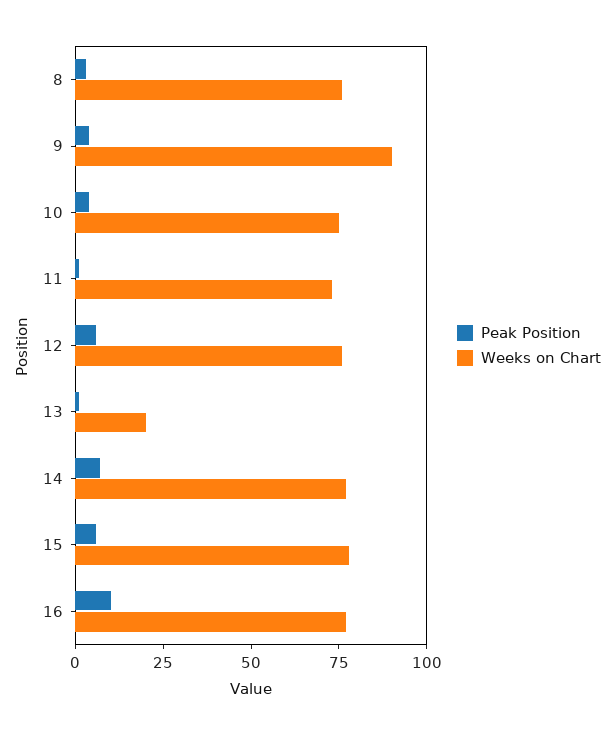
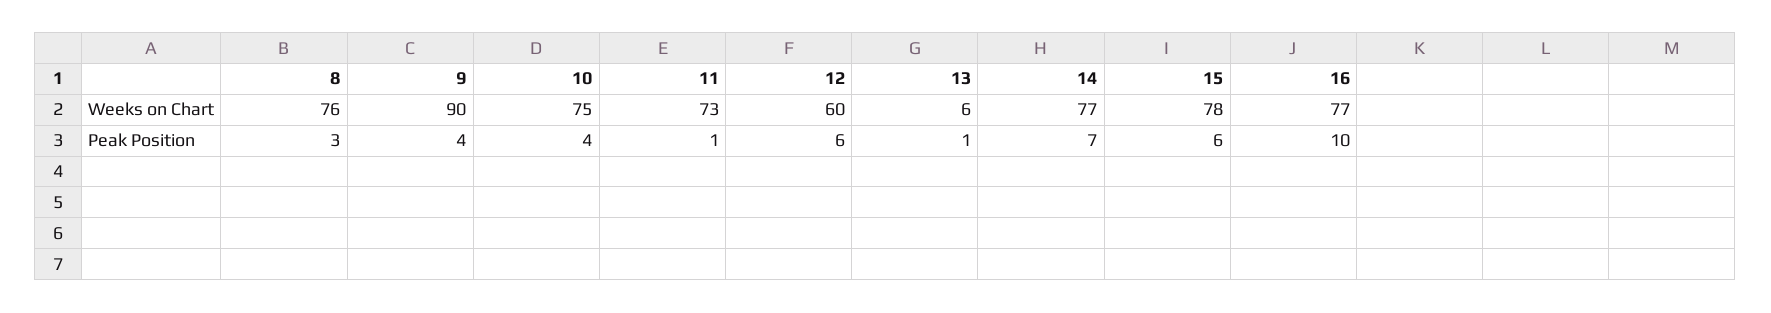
Weeks on Chart, 12: 75 -> 60
Weeks on Chart, 13: 20 -> 6

